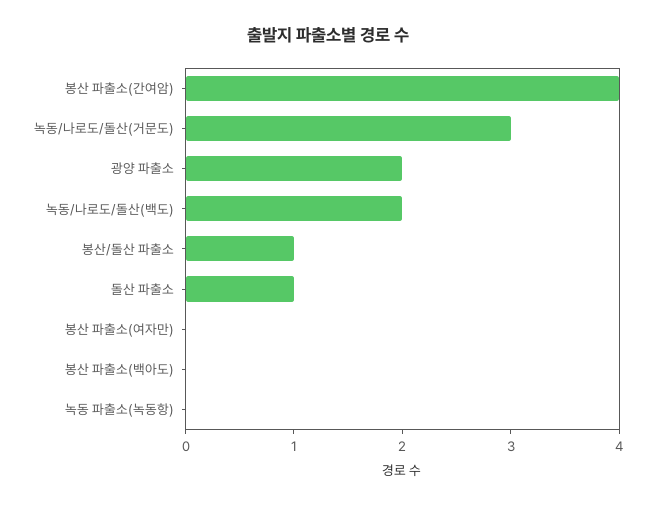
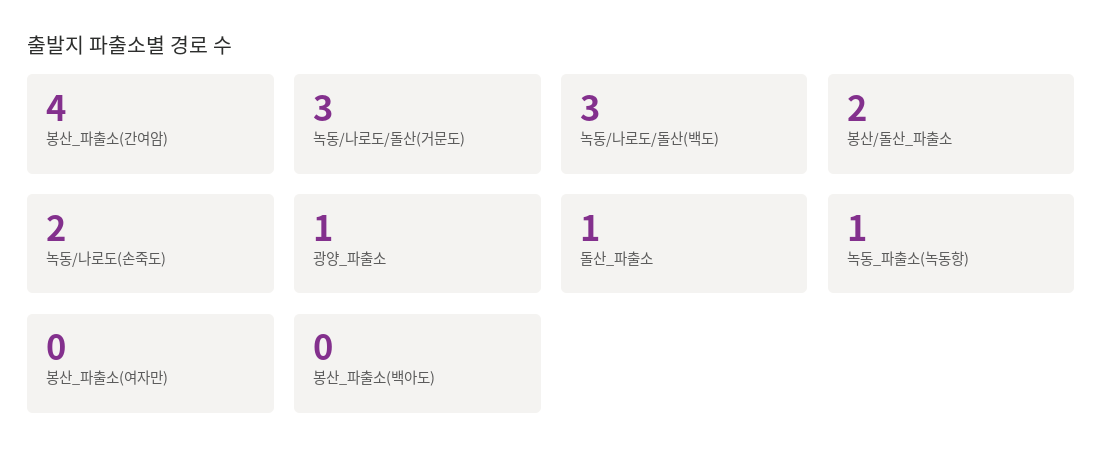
광양 파출소: 2 -> 1
녹동/나로도/돌산(백도): 2 -> 3
봉산/돌산 파출소: 1 -> 2
녹동 파출소(녹동항): 0 -> 1
녹동/나로도(손죽도): none -> 2

